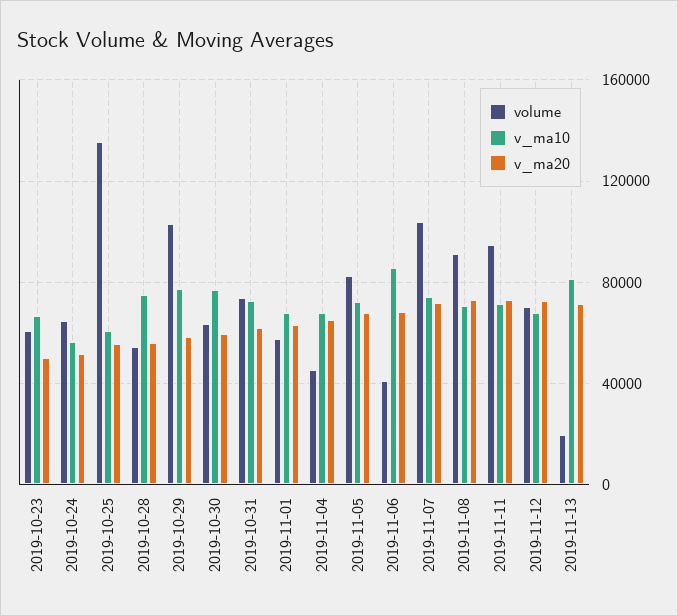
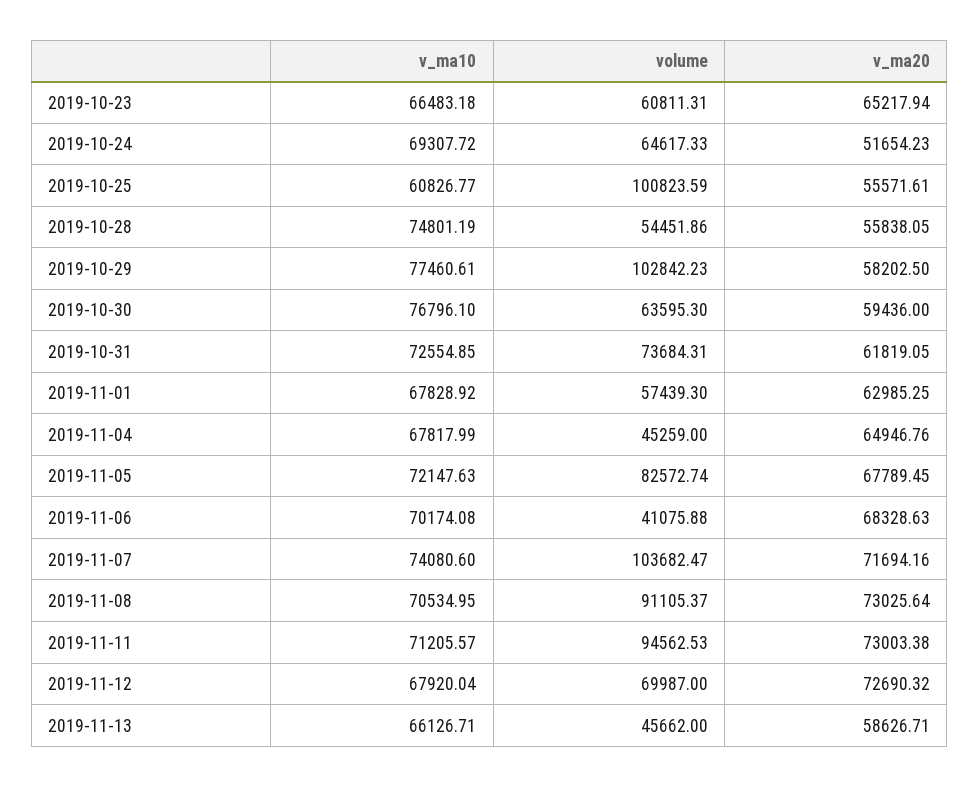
v_ma20, 2019-10-23: 50000 -> 65217.94
v_ma10, 2019-10-24: 55000 -> 69307.72
volume, 2019-10-25: 135000 -> 100823.59
v_ma10, 2019-11-06: 85000 -> 70174.08
volume, 2019-11-13: 20000 -> 45662
v_ma10, 2019-11-13: 80000 -> 66126.71
v_ma20, 2019-11-13: 70000 -> 58626.71

